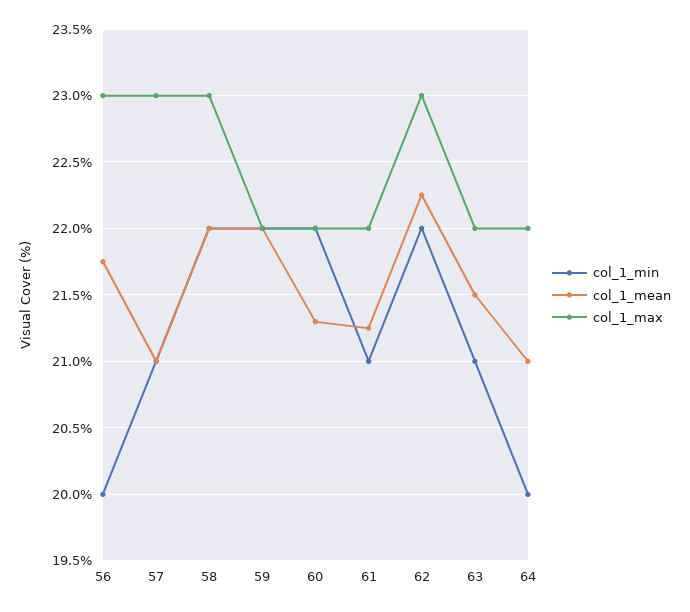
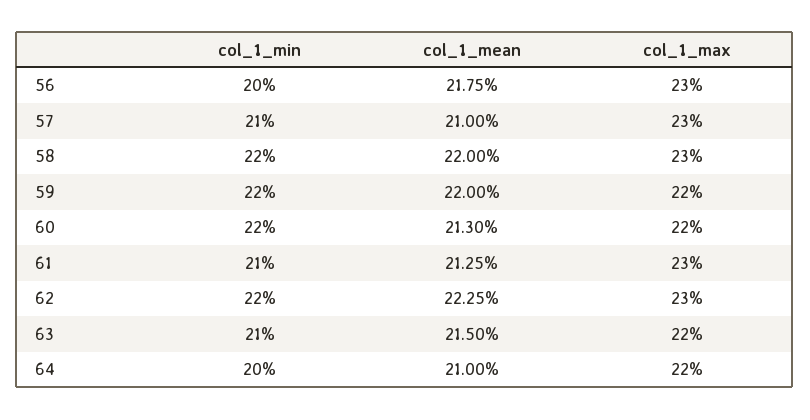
col_1_max, 61: 22 -> 23

